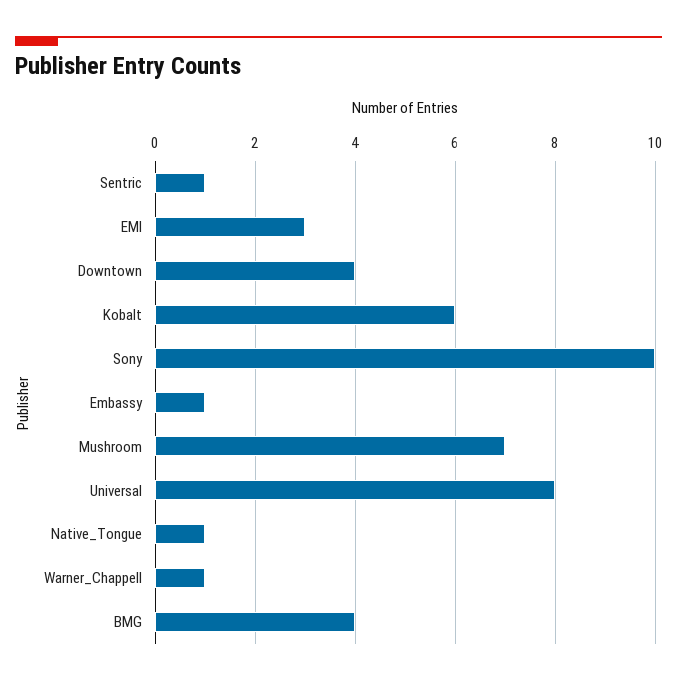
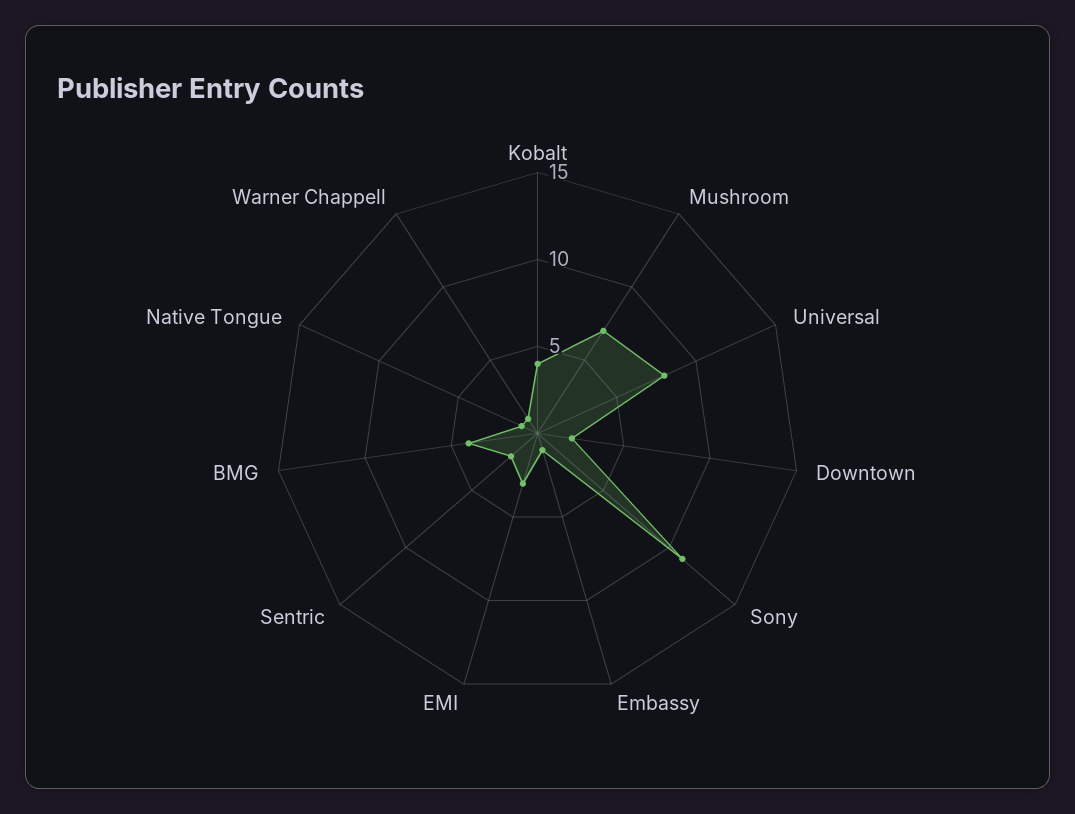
Sentric: 1 -> 2
Downtown: 4 -> 2
Kobalt: 6 -> 4
Sony: 10 -> 11

